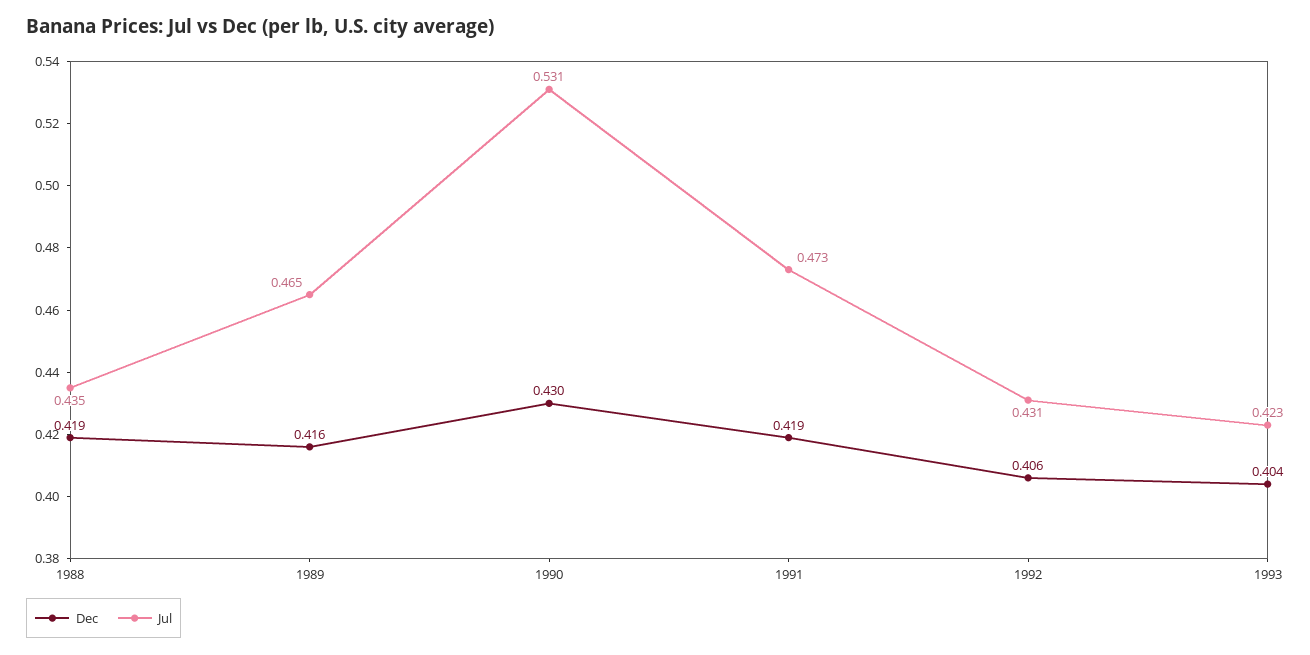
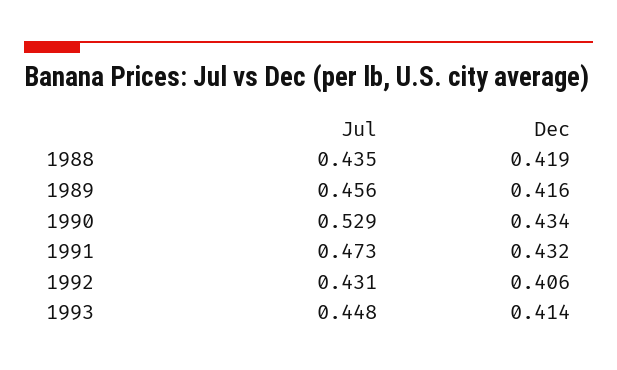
Jul, 1989: 0.465 -> 0.456
Dec, 1990: 0.43 -> 0.434
Jul, 1990: 0.531 -> 0.529
Dec, 1991: 0.419 -> 0.432
Dec, 1993: 0.404 -> 0.414
Jul, 1993: 0.423 -> 0.448

